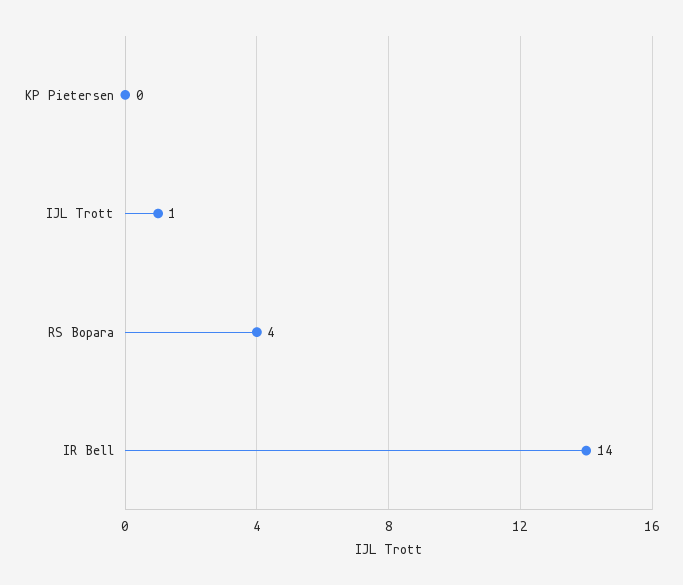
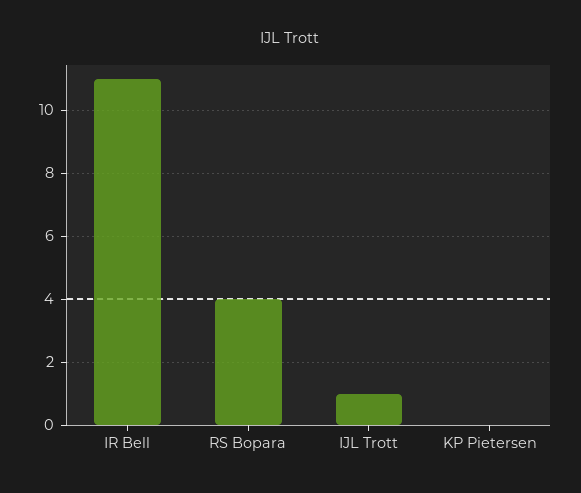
IR Bell: 14 -> 11

